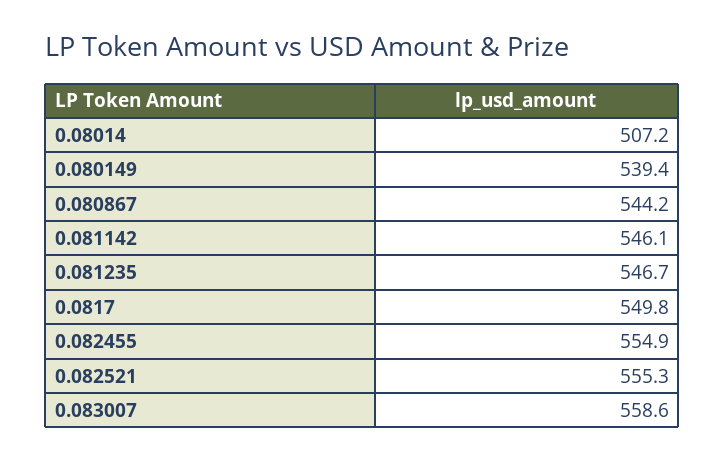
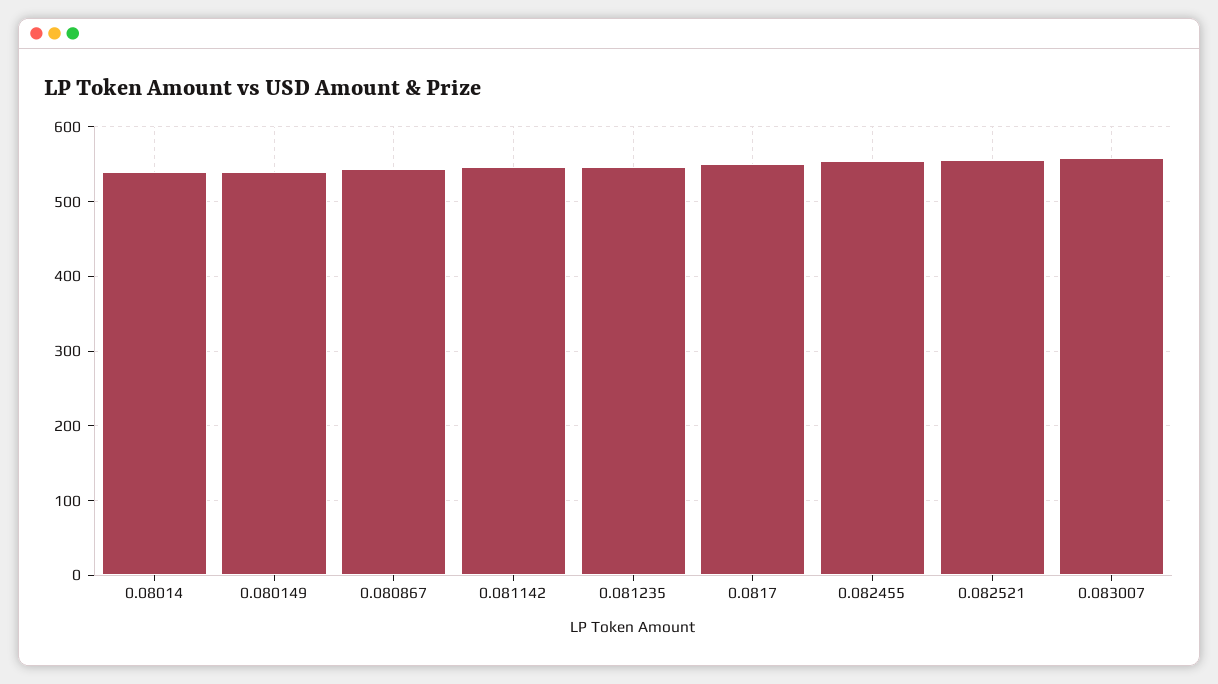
0.08014: 507.2 -> 540

